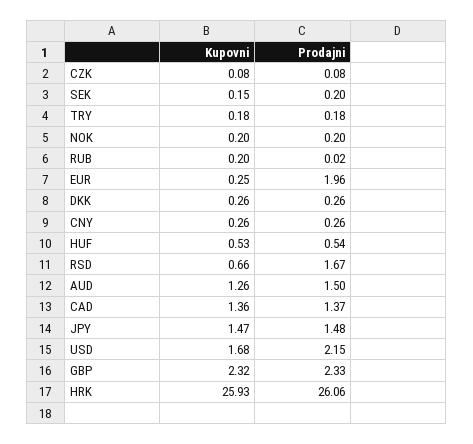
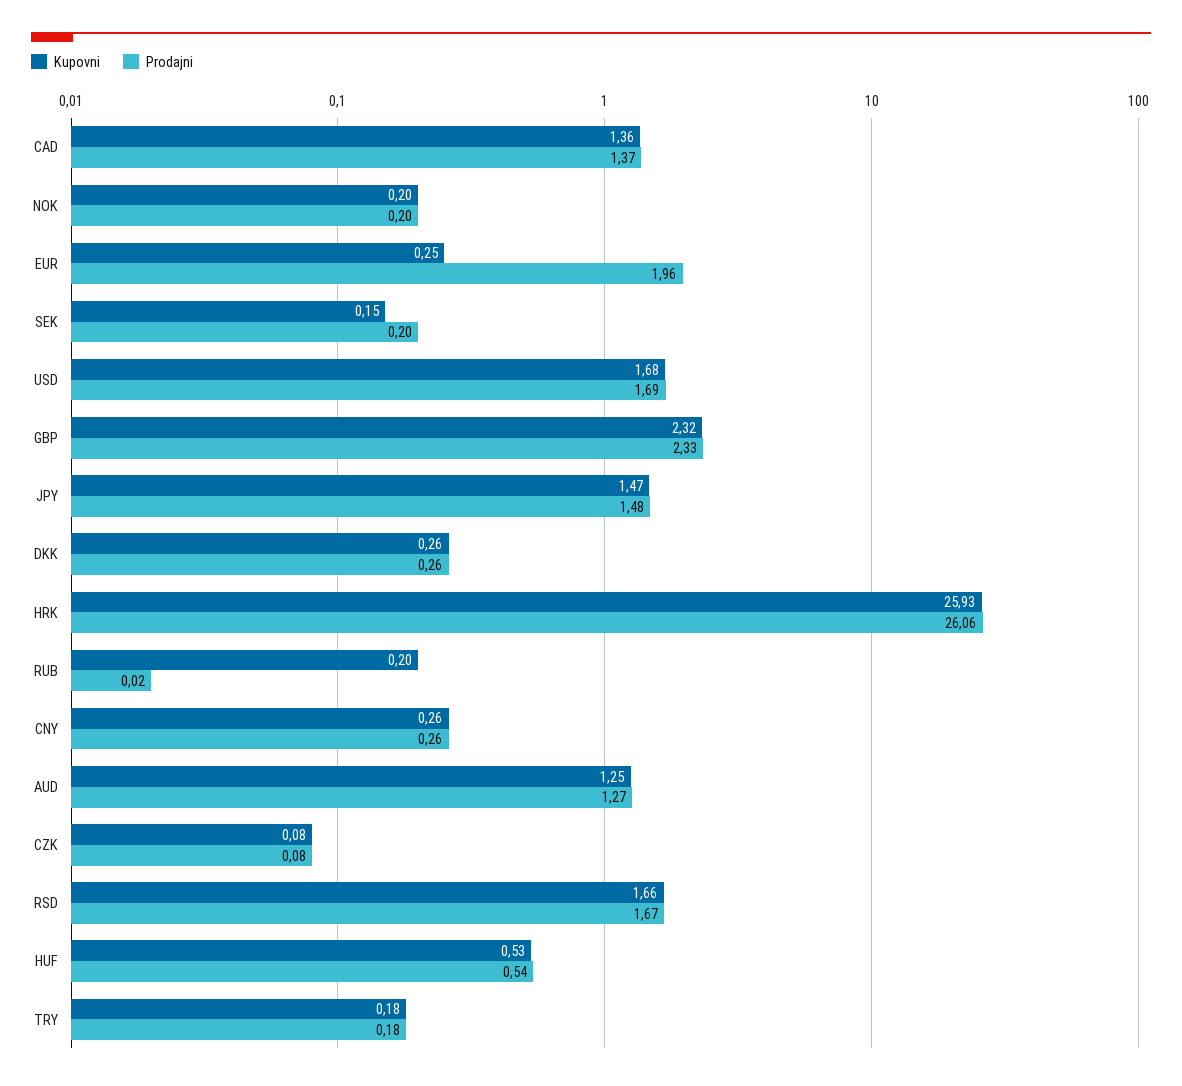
Kupovni, RSD: 0.66 -> 1.66
Kupovni, AUD: 1.26 -> 1.25
Prodajni, AUD: 1.5 -> 1.27
Prodajni, USD: 2.15 -> 1.69

